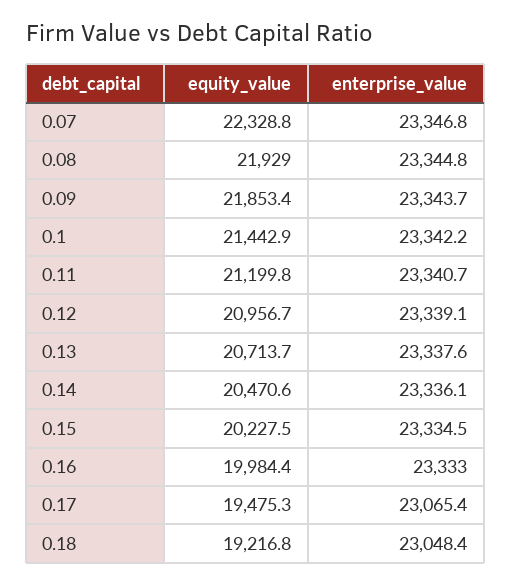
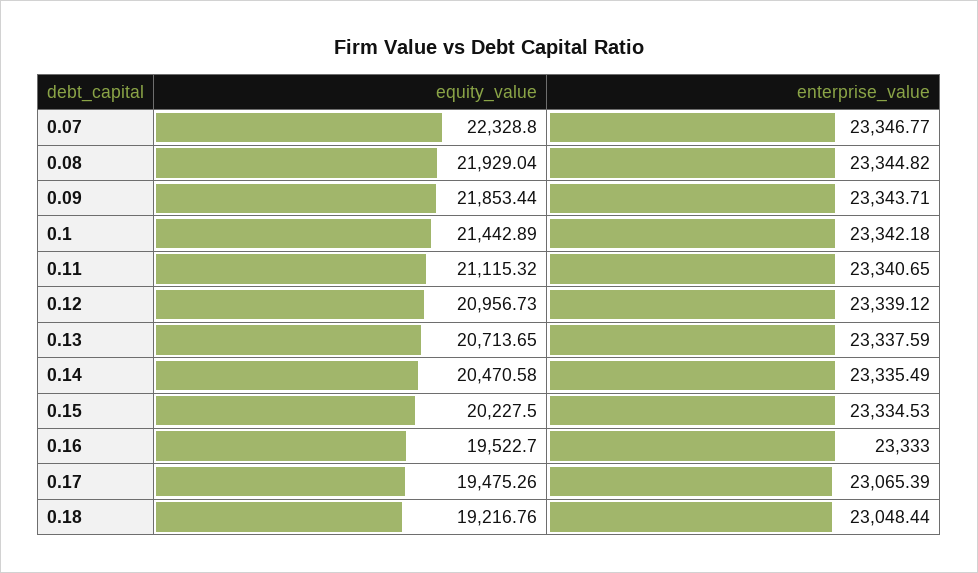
equity_value, 0.11: 21199.8 -> 21115.32
enterprise_value, 0.14: 23336.1 -> 23335.49
equity_value, 0.16: 19984.4 -> 19522.7

